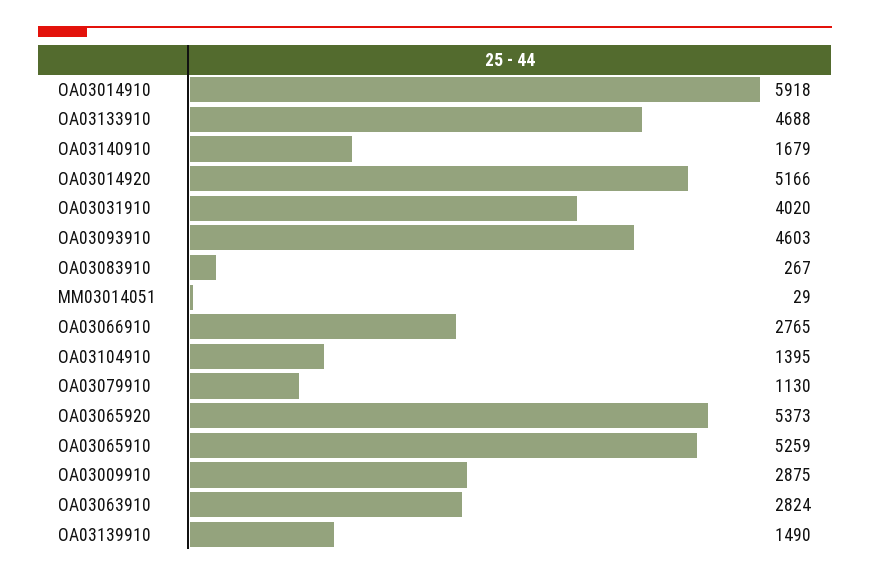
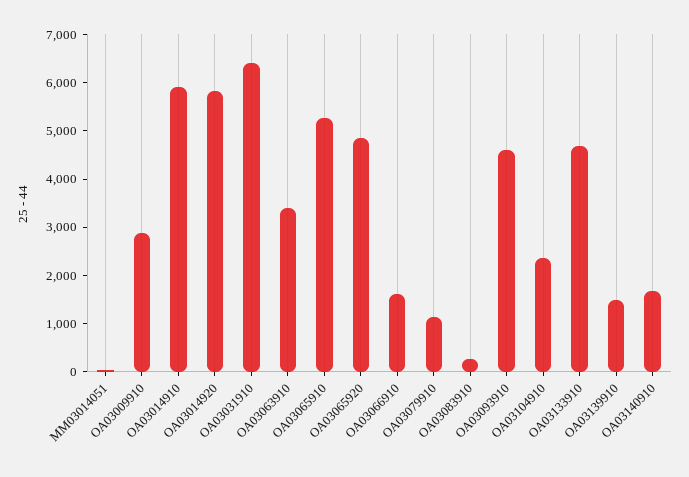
OA03014920: 5166 -> 5800
OA03031910: 4020 -> 6400
OA03066910: 2765 -> 1600
OA03104910: 1395 -> 2400
OA03065920: 5373 -> 4800
OA03063910: 2824 -> 3400

